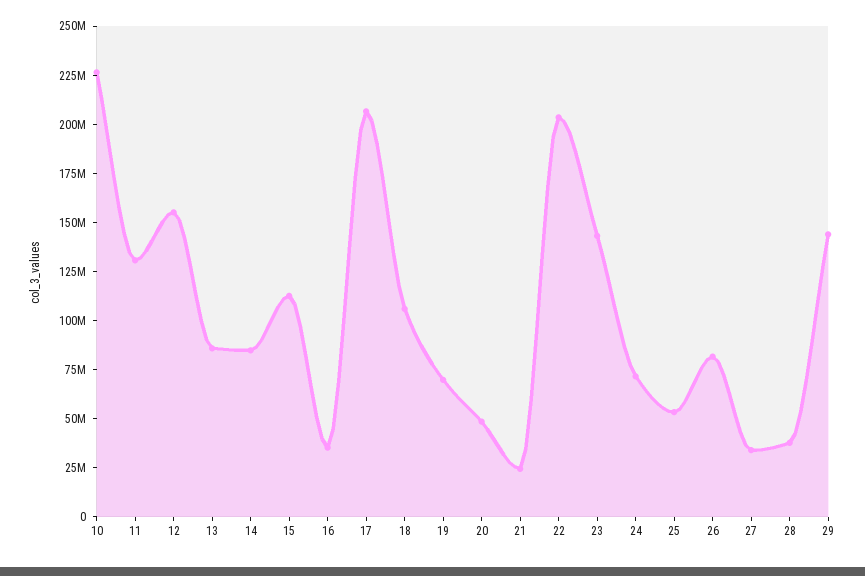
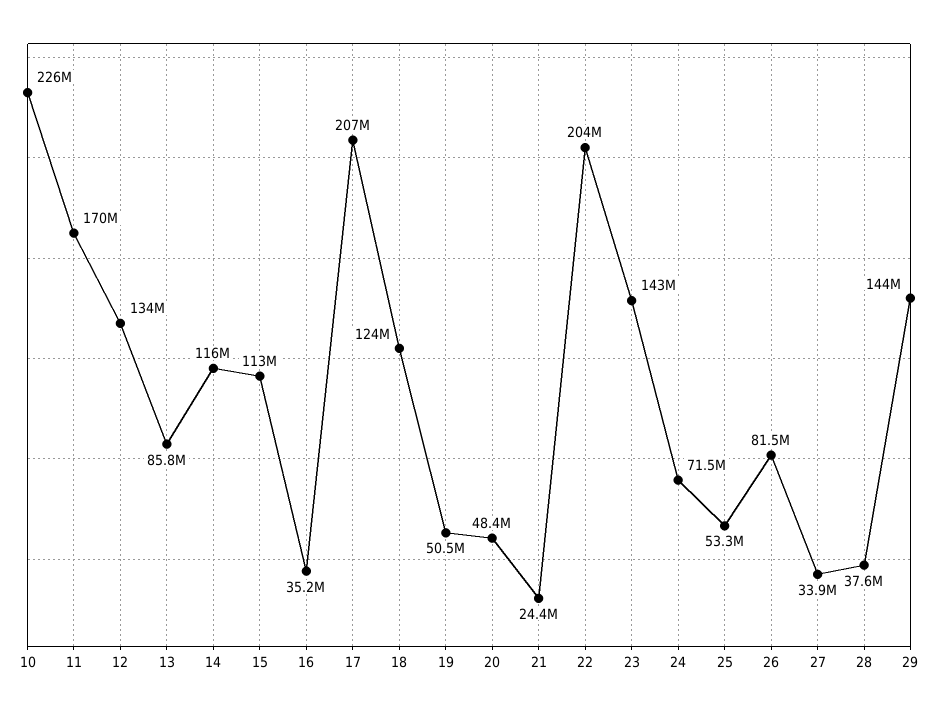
11: 130000000 -> 170000000
12: 155000000 -> 134000000
14: 85000000 -> 116000000
18: 105000000 -> 124000000
19: 70000000 -> 50500000

